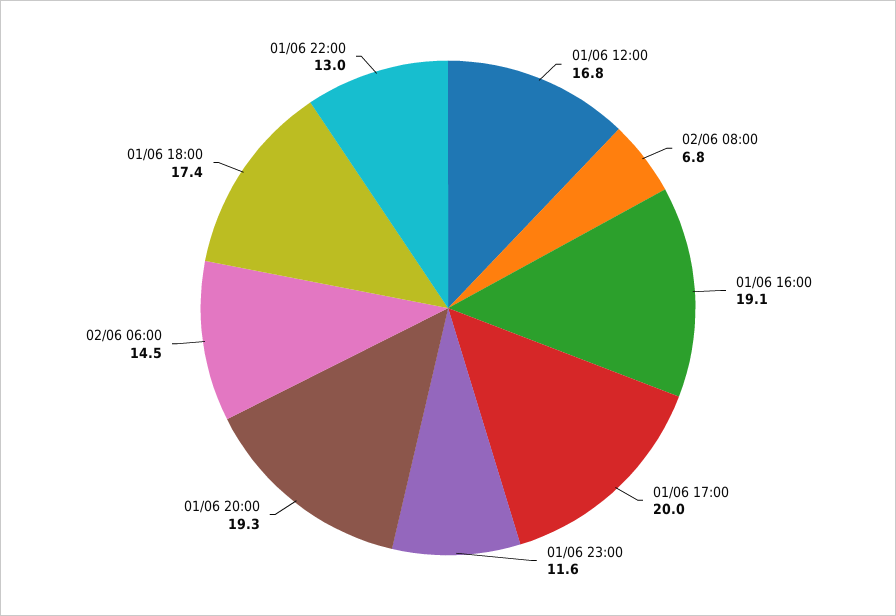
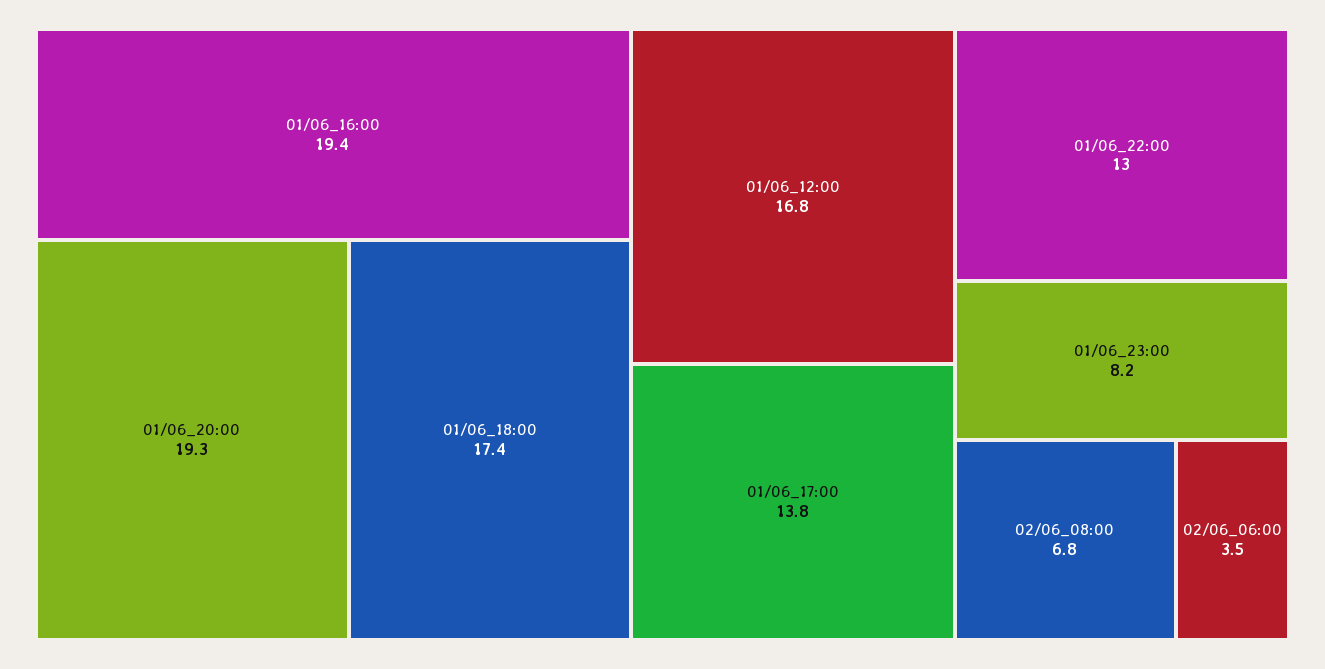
01/06 16:00: 19.1 -> 19.4
01/06 17:00: 20 -> 13.8
01/06 23:00: 11.6 -> 8.2
02/06 06:00: 14.5 -> 3.5

